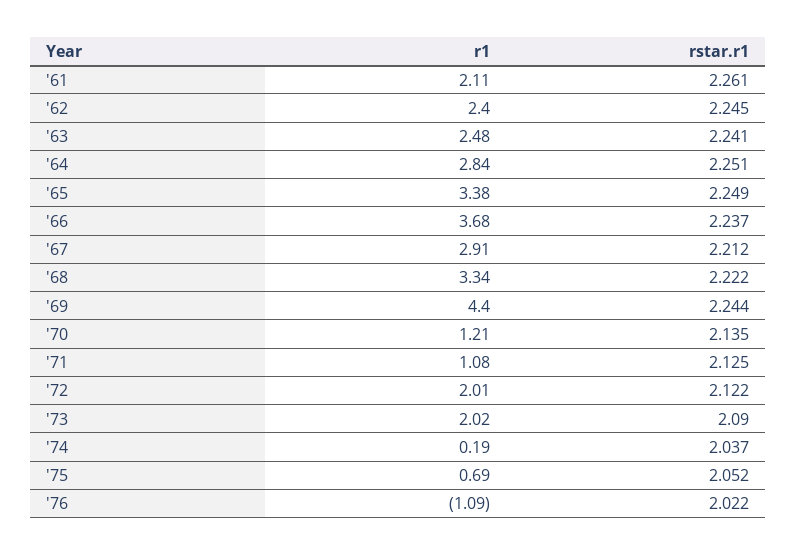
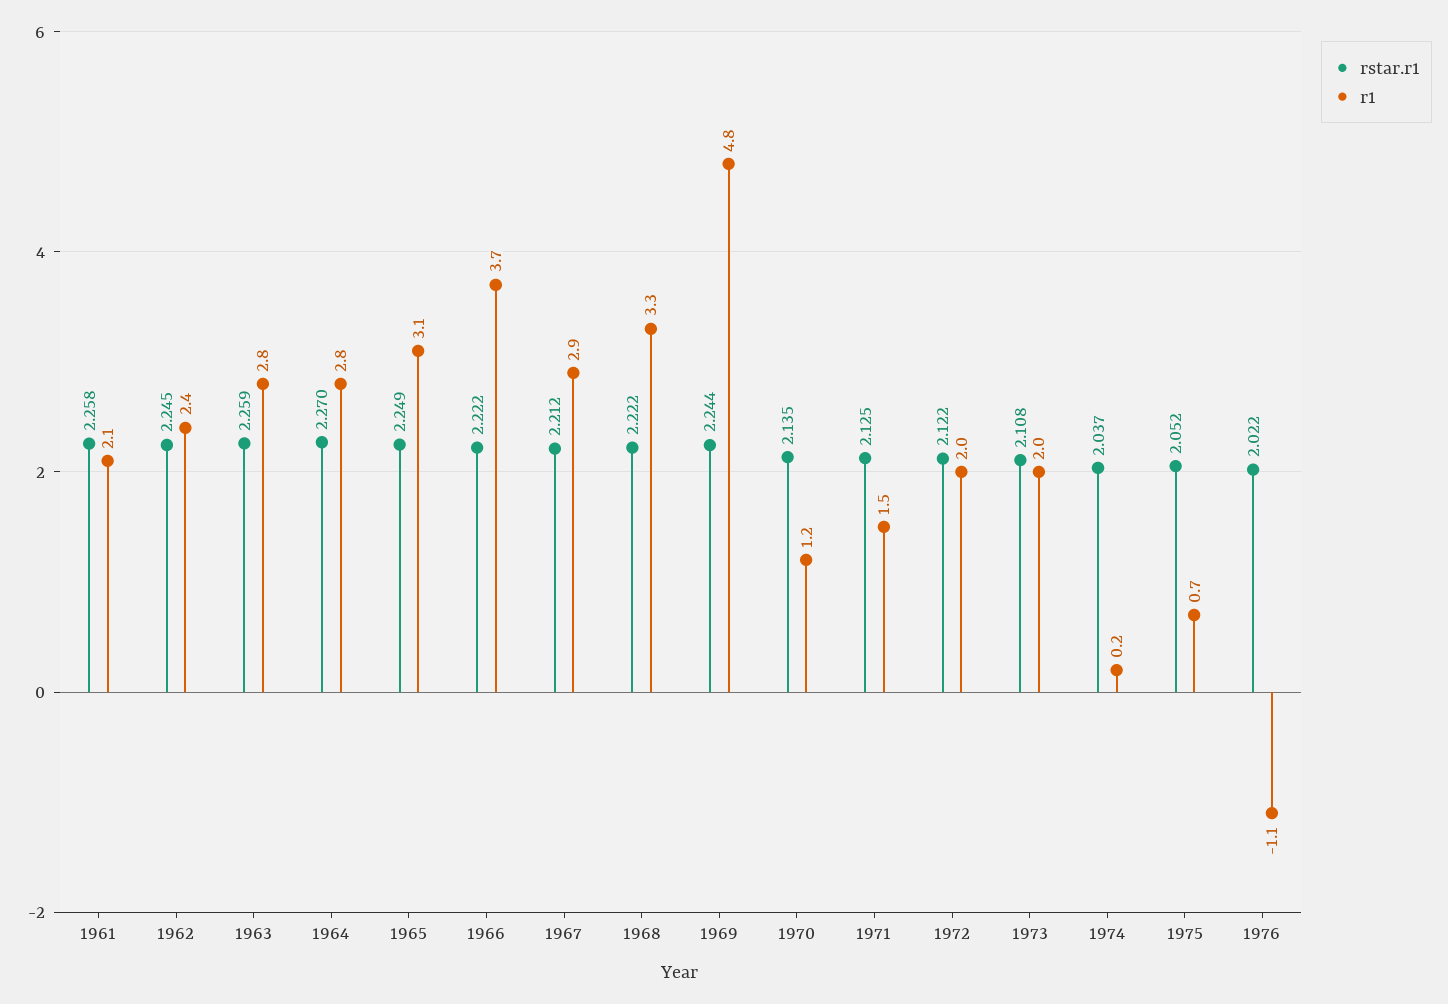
rstar.r1, '61: 2.261 -> 2.258
r1, '63: 2.48 -> 2.8
rstar.r1, '63: 2.241 -> 2.259
rstar.r1, '64: 2.251 -> 2.27
r1, '65: 3.38 -> 3.1
rstar.r1, '66: 2.237 -> 2.222
r1, '69: 4.4 -> 4.8
r1, '71: 1.08 -> 1.5
rstar.r1, '73: 2.09 -> 2.108

